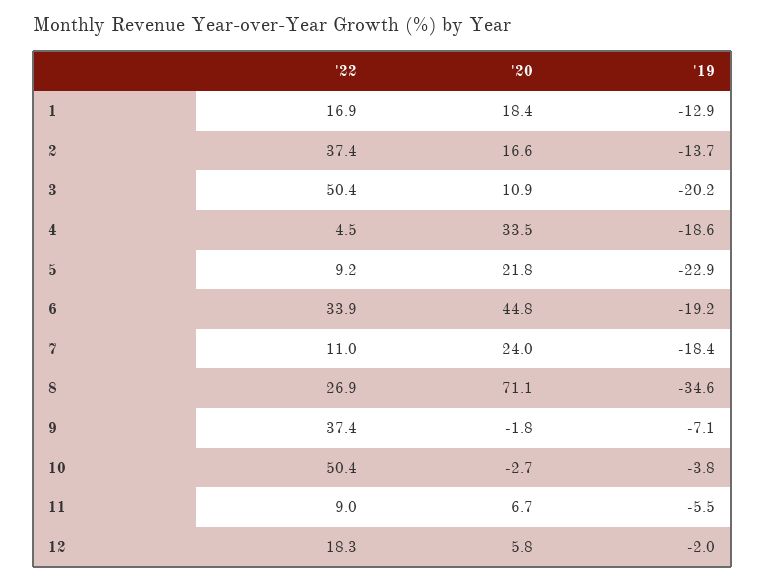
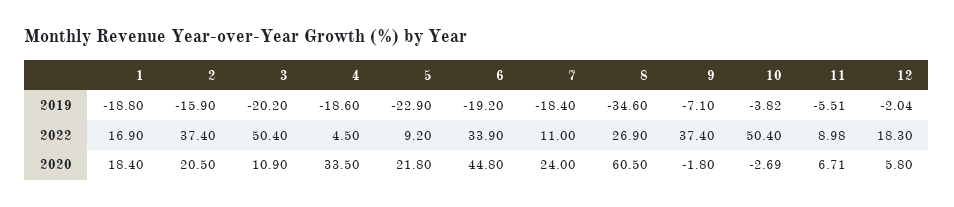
'19, 1: -12.9 -> -18.8
'20, 2: 16.6 -> 20.5
'19, 2: -13.7 -> -15.9
'20, 8: 71.1 -> 60.5

